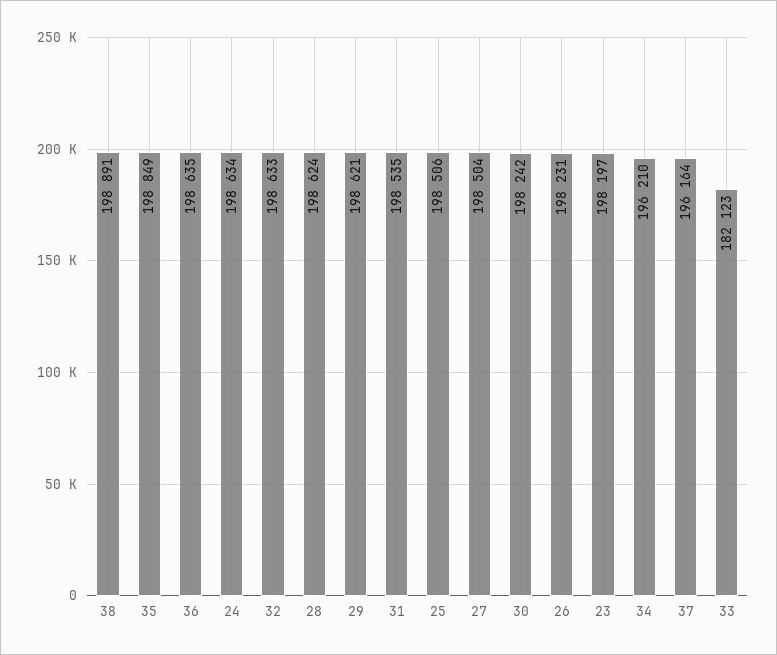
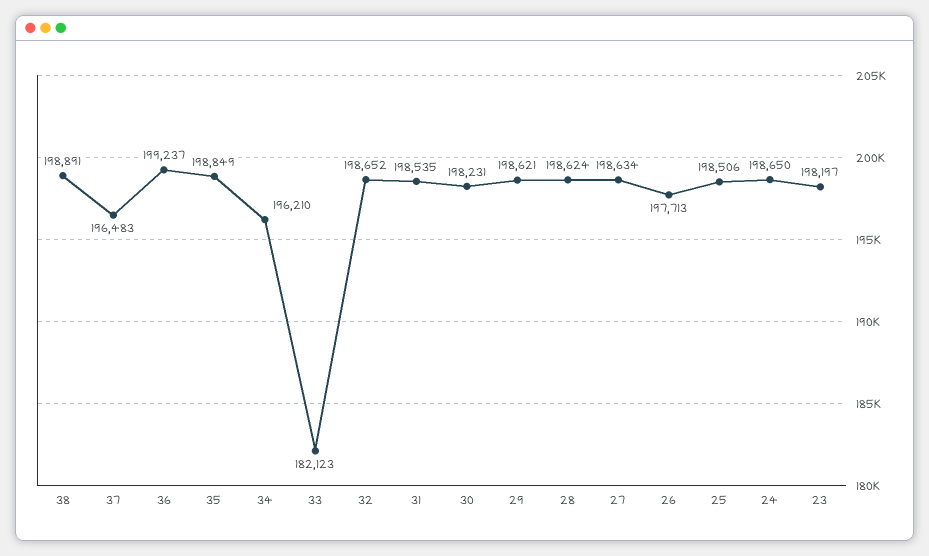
36: 198635 -> 199237
24: 198634 -> 198650
32: 198633 -> 198652
27: 198504 -> 198634
30: 198242 -> 198231
26: 198231 -> 197713
37: 196164 -> 196483

